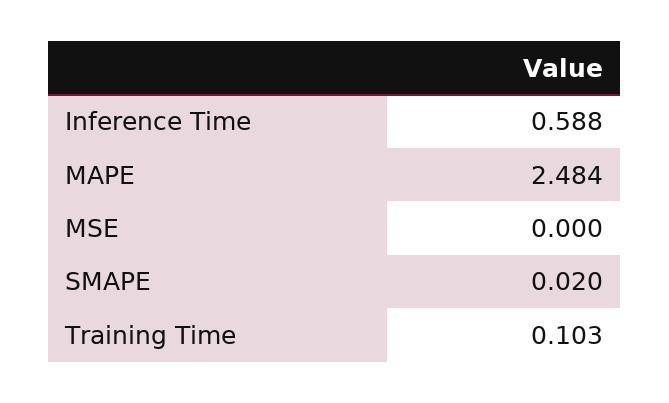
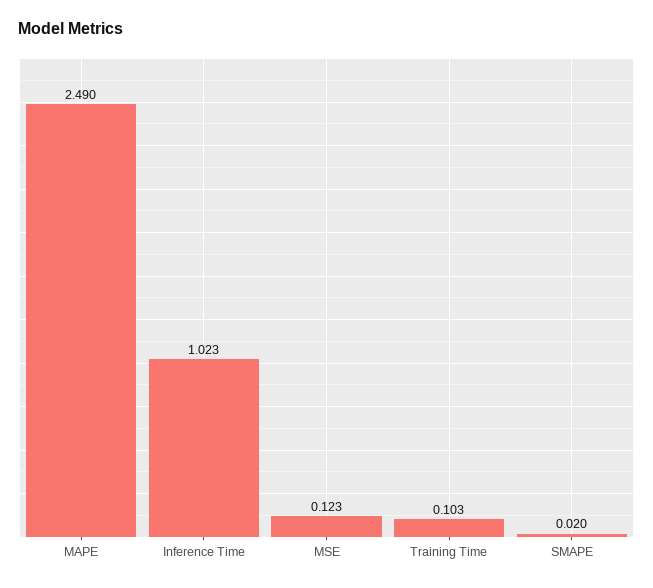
Inference Time: 0.588 -> 1.023
MAPE: 2.484 -> 2.49
MSE: 0 -> 0.123

